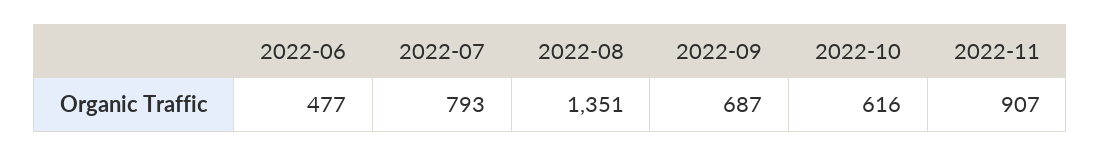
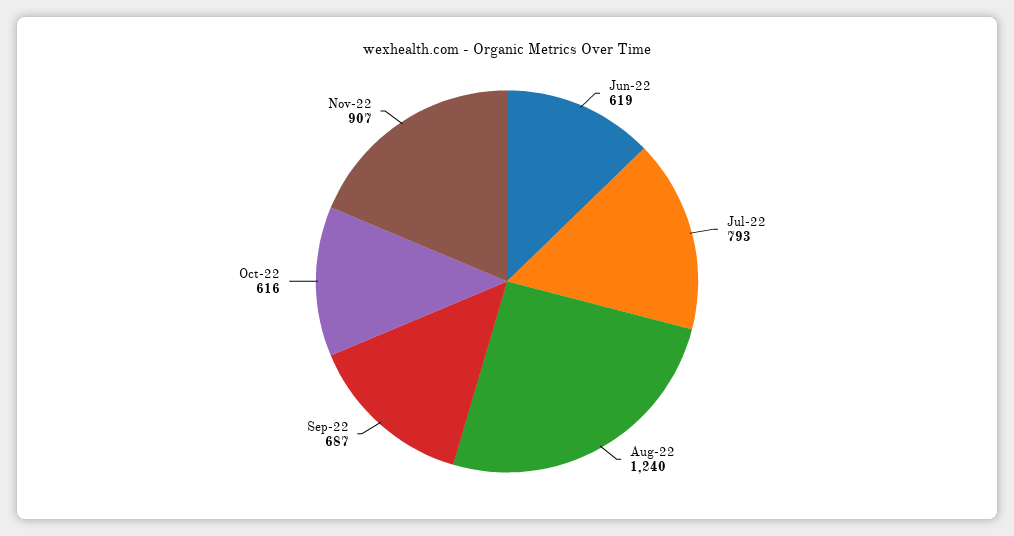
2022-06: 477 -> 619
2022-08: 1351 -> 1240

